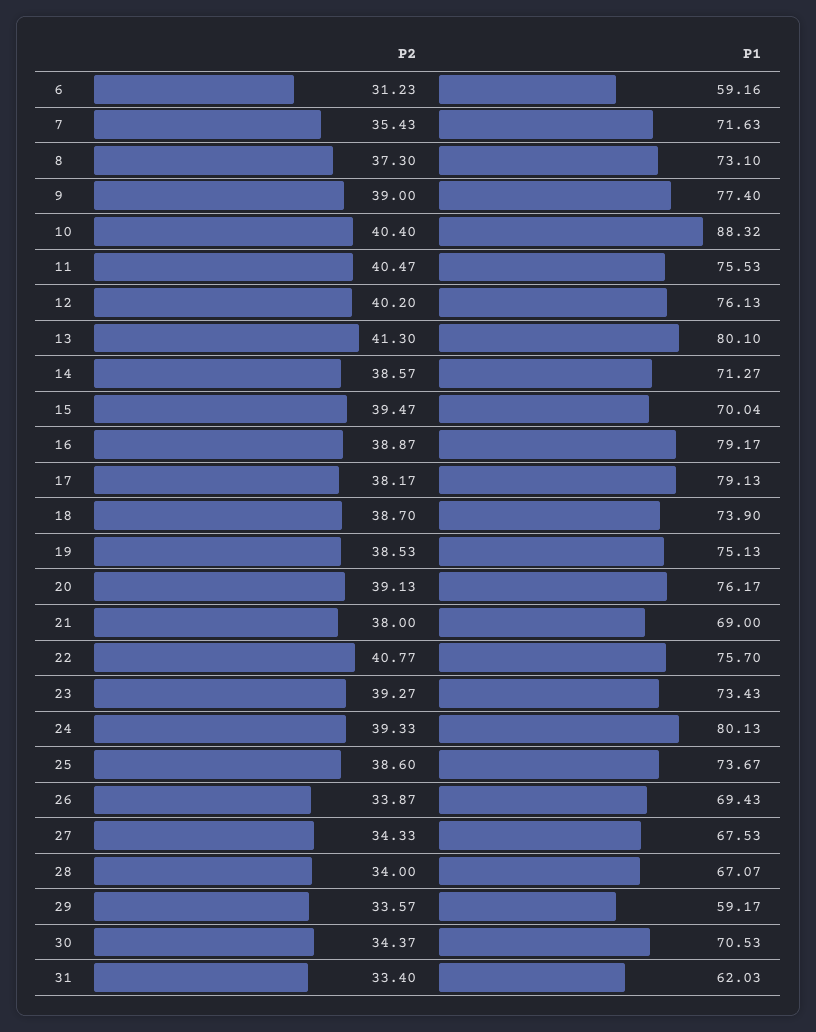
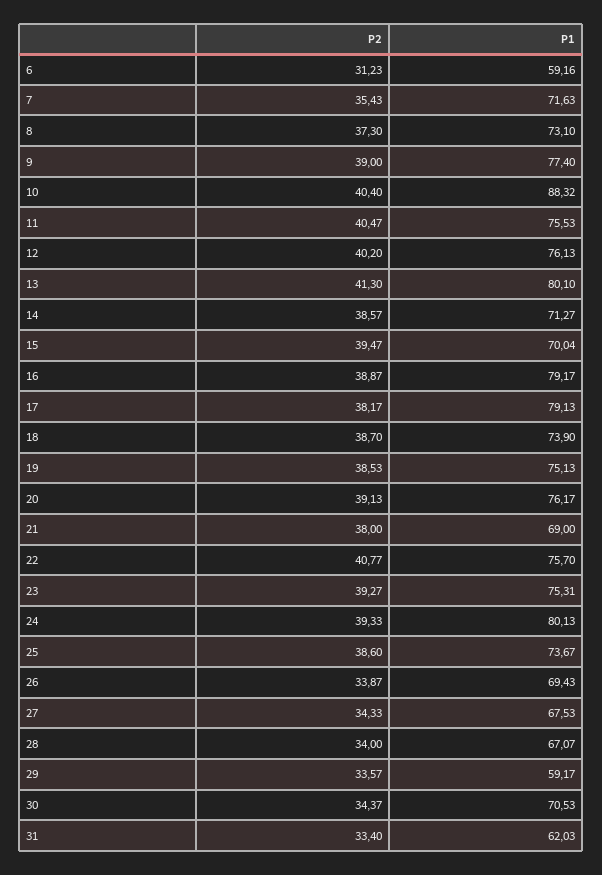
P1, 23: 73.43 -> 75.31

